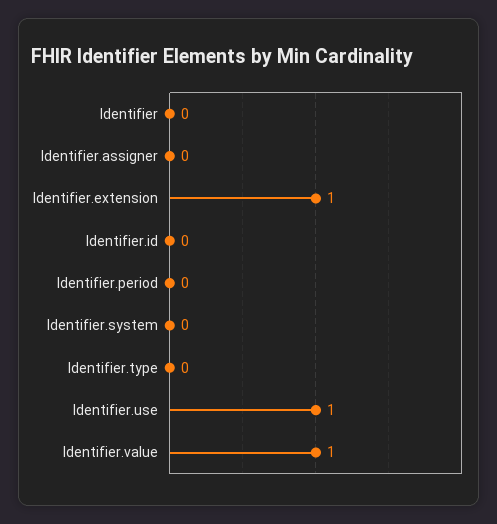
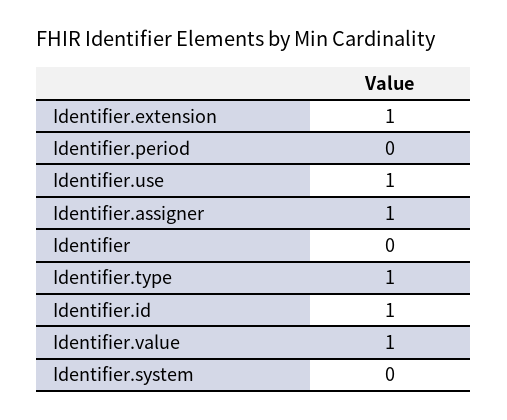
Identifier.assigner: 0 -> 1
Identifier.id: 0 -> 1
Identifier.type: 0 -> 1

